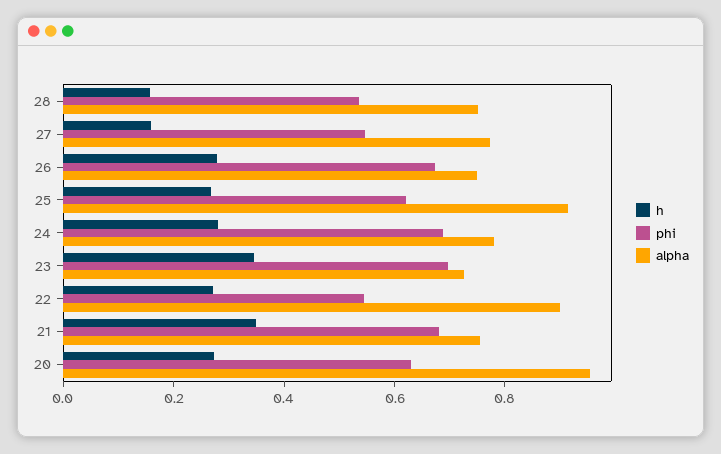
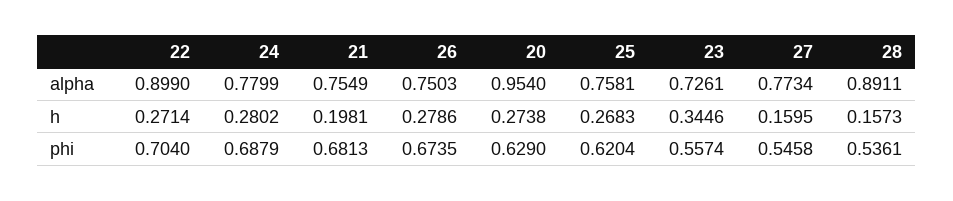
alpha, 28: 0.75 -> 0.8911
alpha, 25: 0.9 -> 0.7581
phi, 23: 0.7 -> 0.5574
phi, 22: 0.55 -> 0.704
h, 21: 0.35 -> 0.1981

